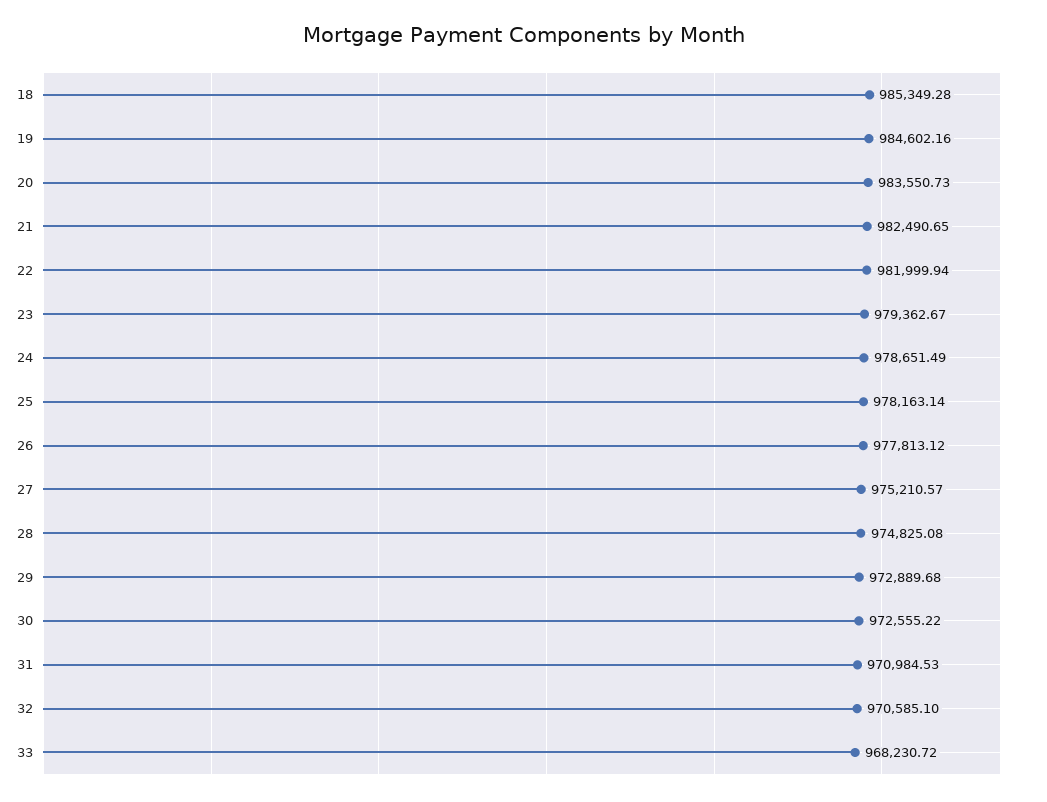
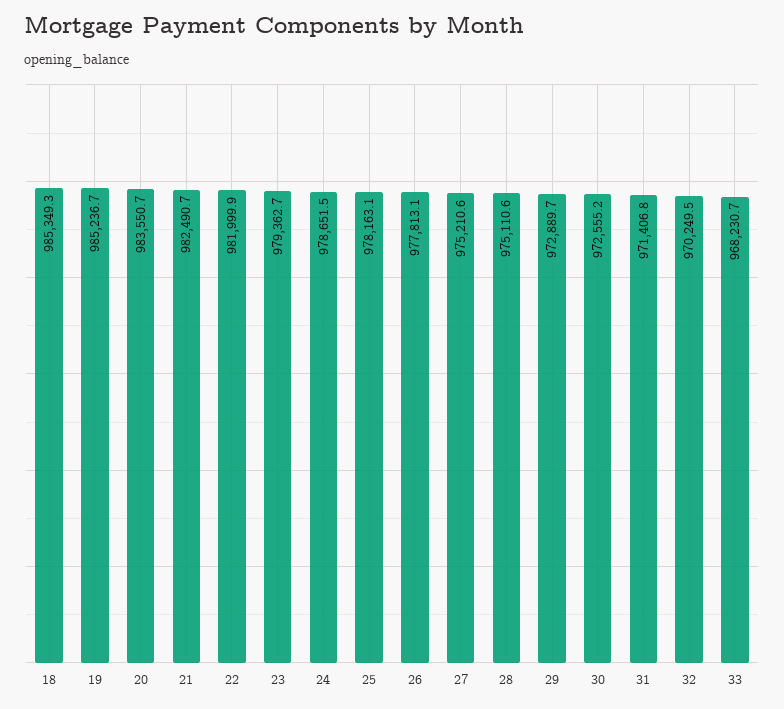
19: 984602.16 -> 985236.7
28: 974825.08 -> 975110.6
31: 970984.53 -> 971406.8
32: 970585.1 -> 970249.5

